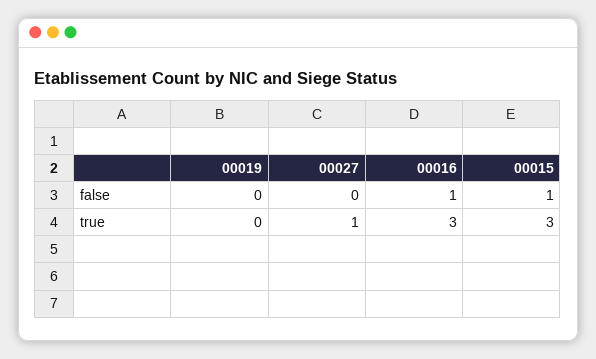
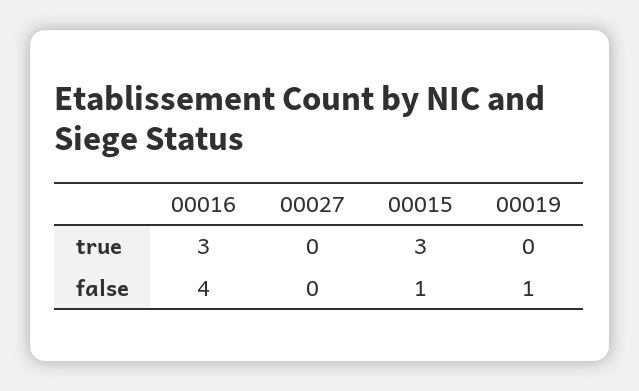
00019, false: 0 -> 1
00016, false: 1 -> 4
00027, true: 1 -> 0

